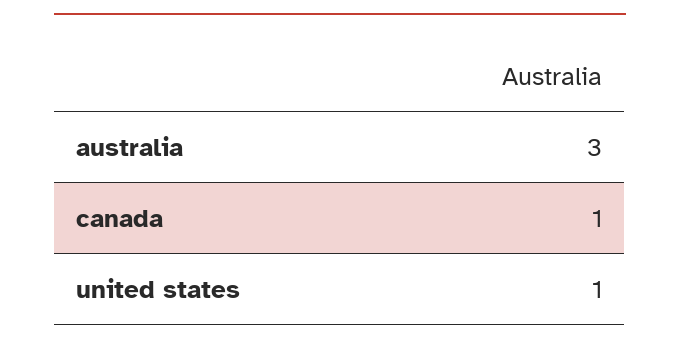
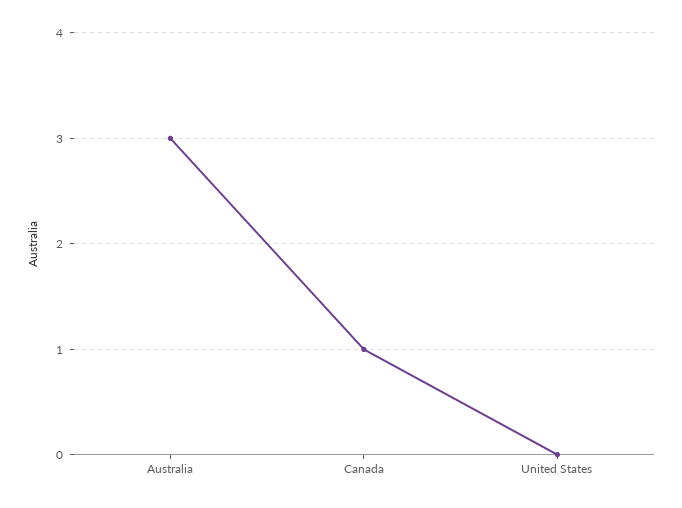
united states: 1 -> 0

